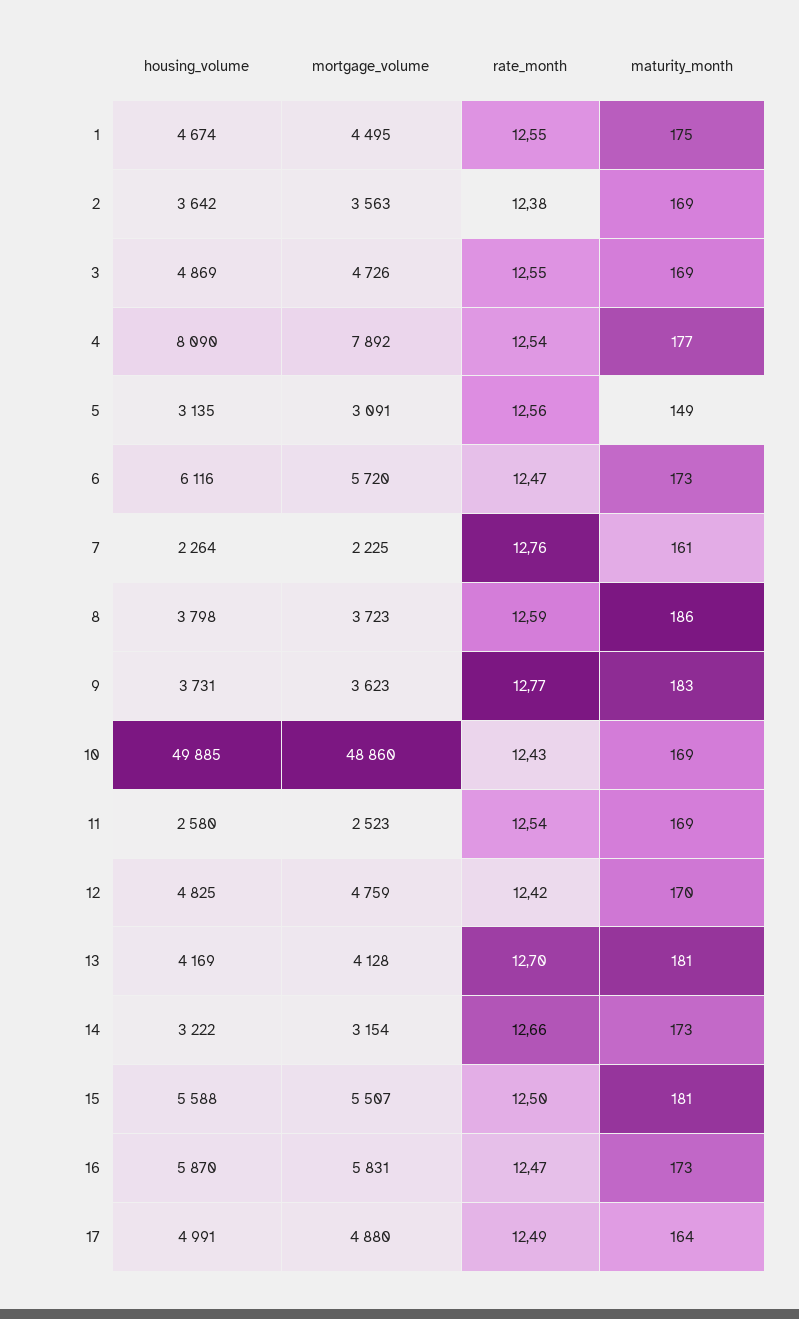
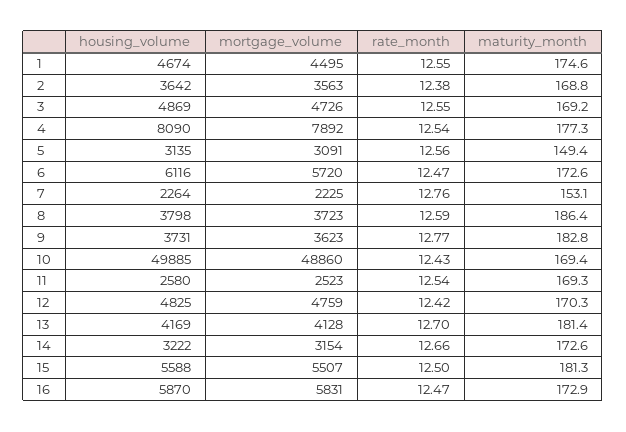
maturity_month, 7: 161 -> 153.1
housing_volume, 17: 4991 -> none
mortgage_volume, 17: 4880 -> none
rate_month, 17: 12.49 -> none
maturity_month, 17: 164 -> none

